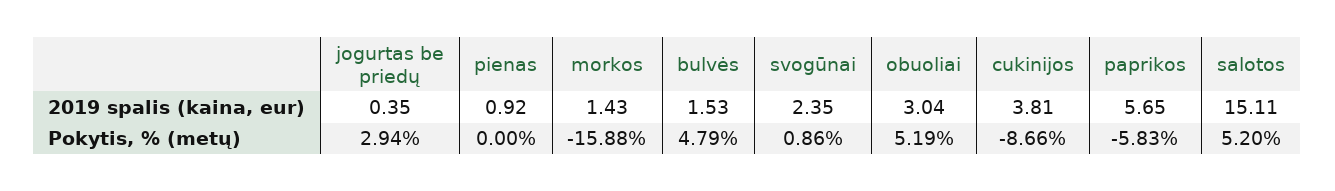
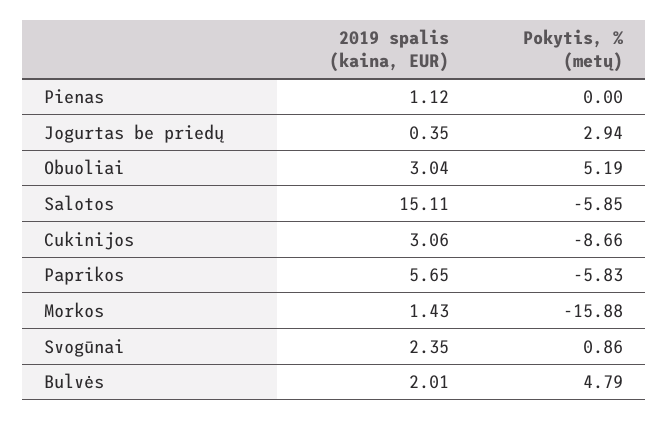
pienas, 2019 spalis (kaina, eur): 0.92 -> 1.12
bulvės, 2019 spalis (kaina, eur): 1.53 -> 2.01
cukinijos, 2019 spalis (kaina, eur): 3.81 -> 3.06
salotos, Pokytis, % (metų): 5.2 -> -5.85

